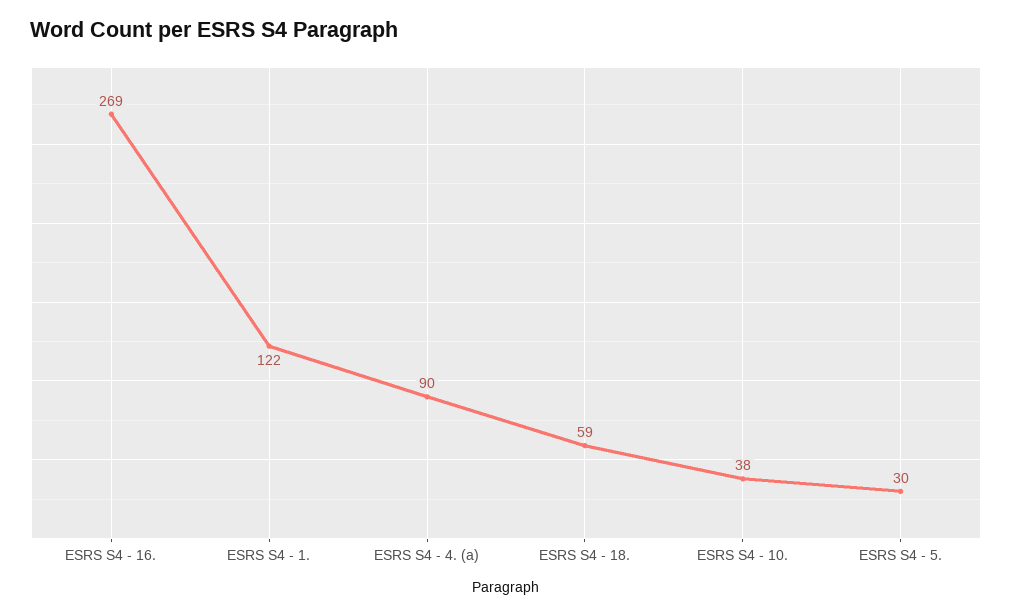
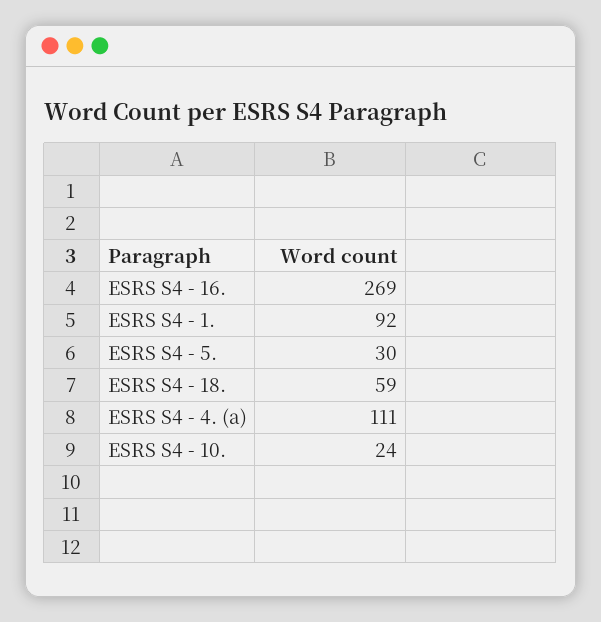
ESRS S4 - 1.: 122 -> 92
ESRS S4 - 4. (a): 90 -> 111
ESRS S4 - 10.: 38 -> 24

